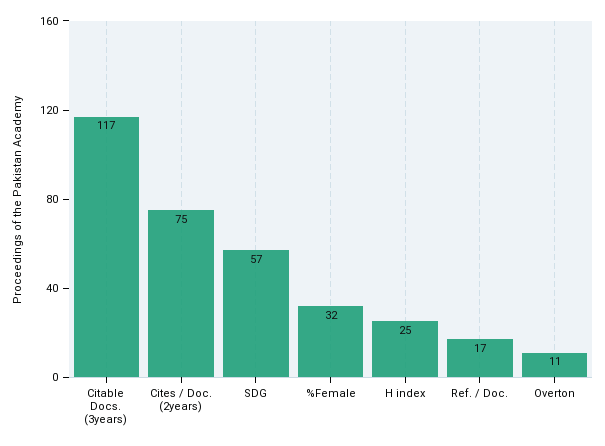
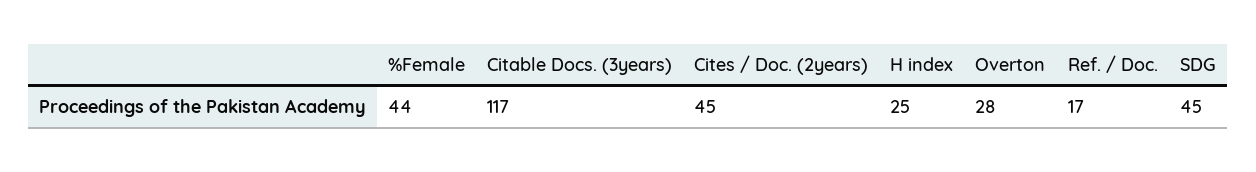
Cites / Doc. (2years): 75 -> 45
SDG: 57 -> 45
%Female: 32 -> 44
Overton: 11 -> 28

